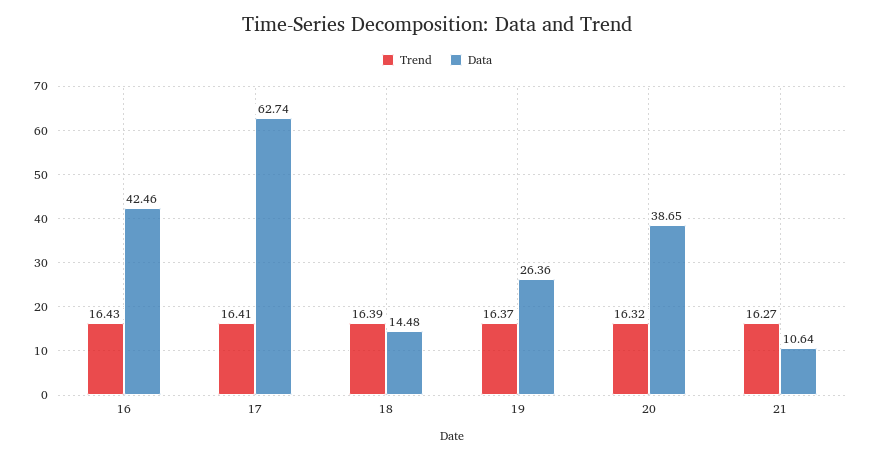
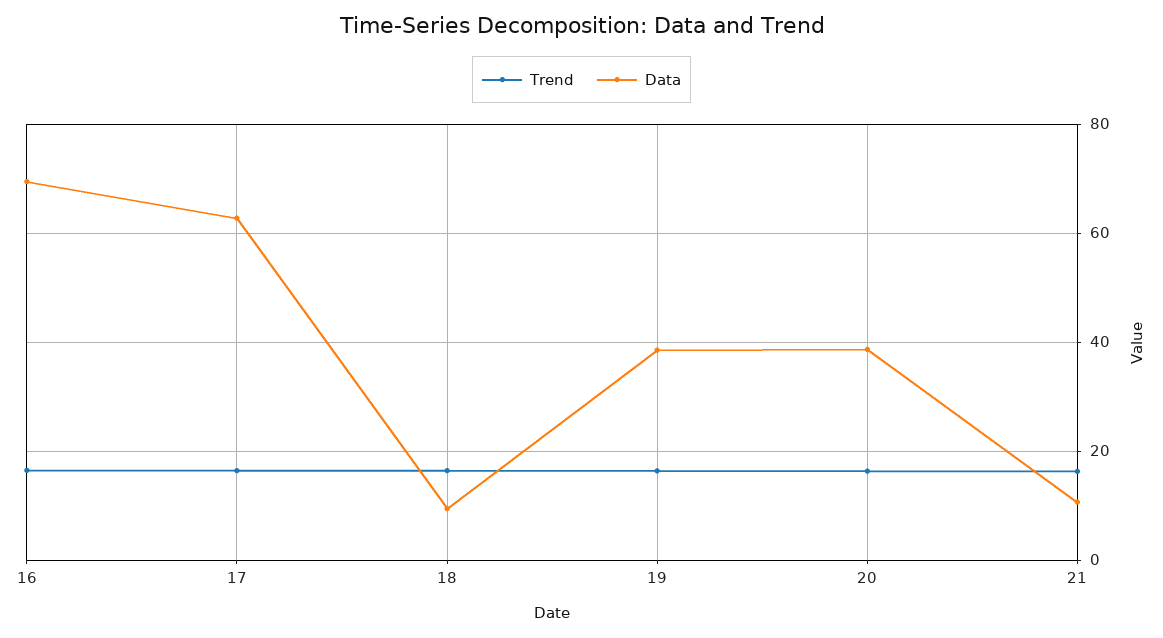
Data, 16: 42.46 -> 70
Data, 18: 14.48 -> 10
Data, 19: 26.36 -> 38

